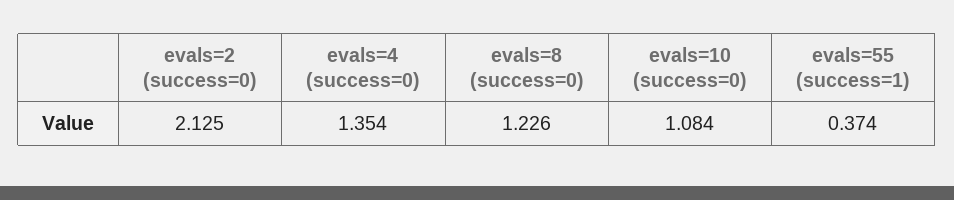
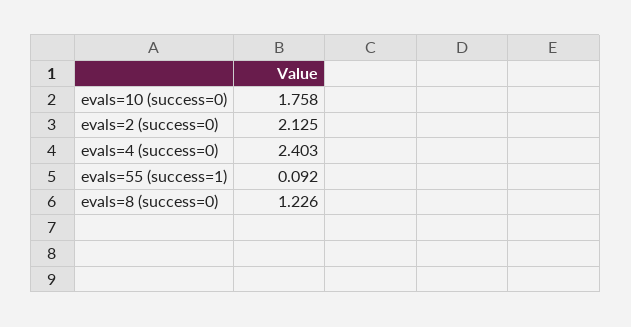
evals=4 (success=0): 1.354 -> 2.403
evals=10 (success=0): 1.084 -> 1.758
evals=55 (success=1): 0.374 -> 0.092

